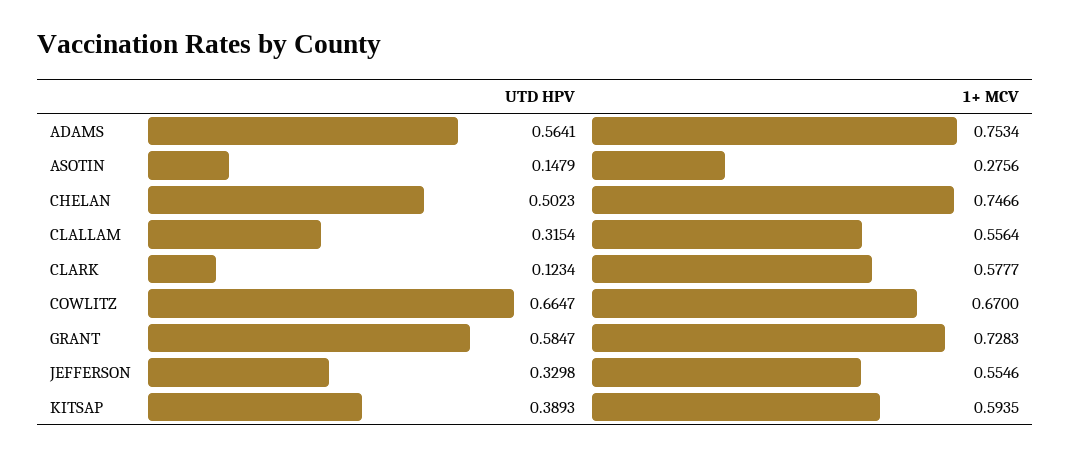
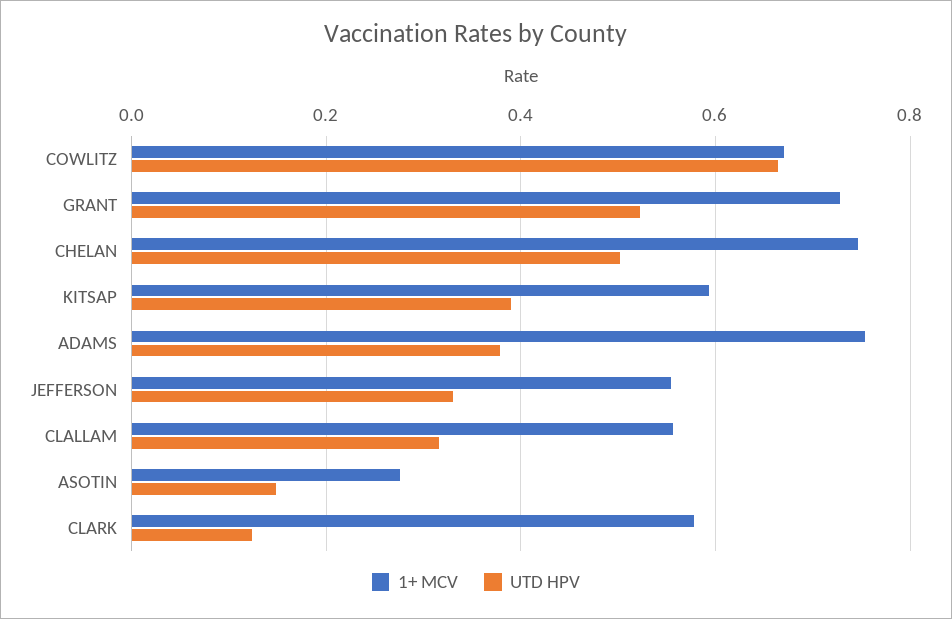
UTD HPV, ADAMS: 0.5641 -> 0.38
UTD HPV, GRANT: 0.5847 -> 0.52

